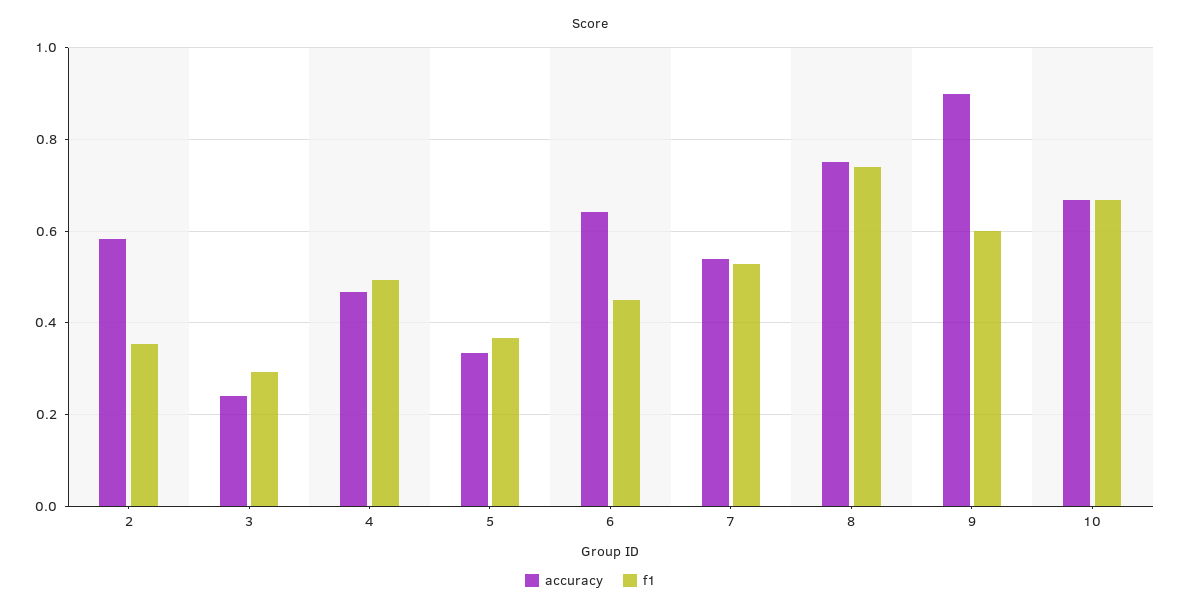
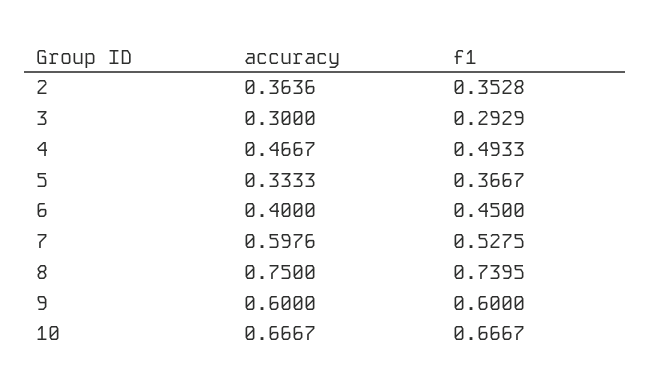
accuracy, 2: 0.58 -> 0.3636
accuracy, 3: 0.24 -> 0.3
accuracy, 6: 0.64 -> 0.4
accuracy, 7: 0.54 -> 0.5976
accuracy, 9: 0.9 -> 0.6

